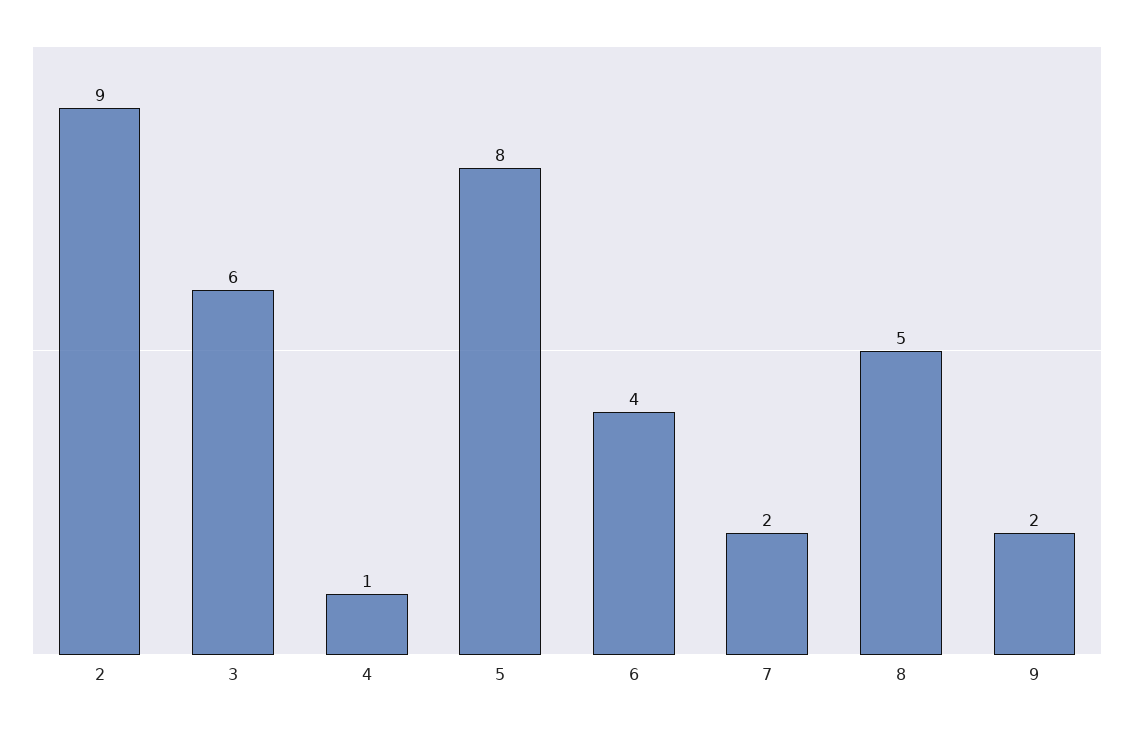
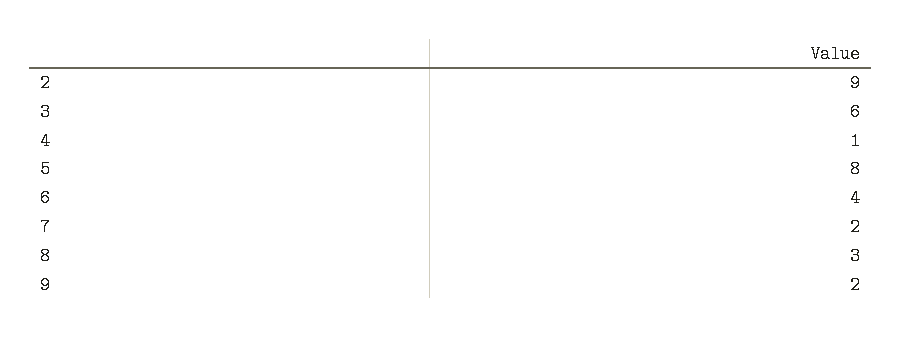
8: 5 -> 3

